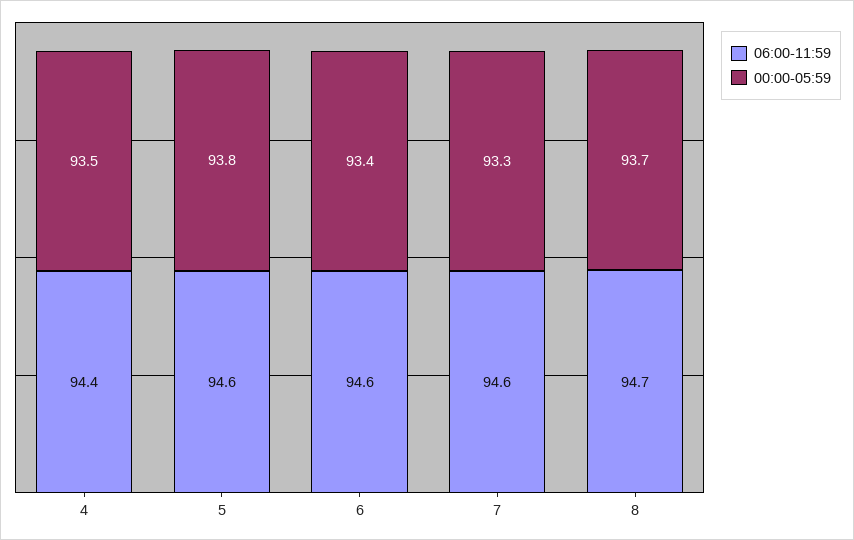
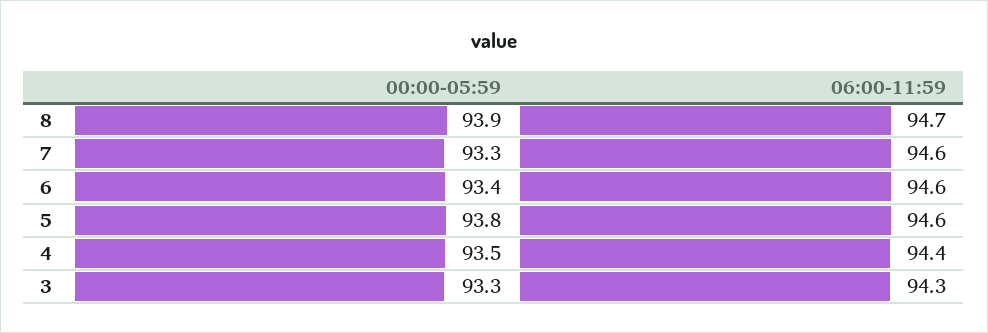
00:00-05:59, 8: 93.7 -> 93.9
00:00-05:59, 3: none -> 93.3
06:00-11:59, 3: none -> 94.3

